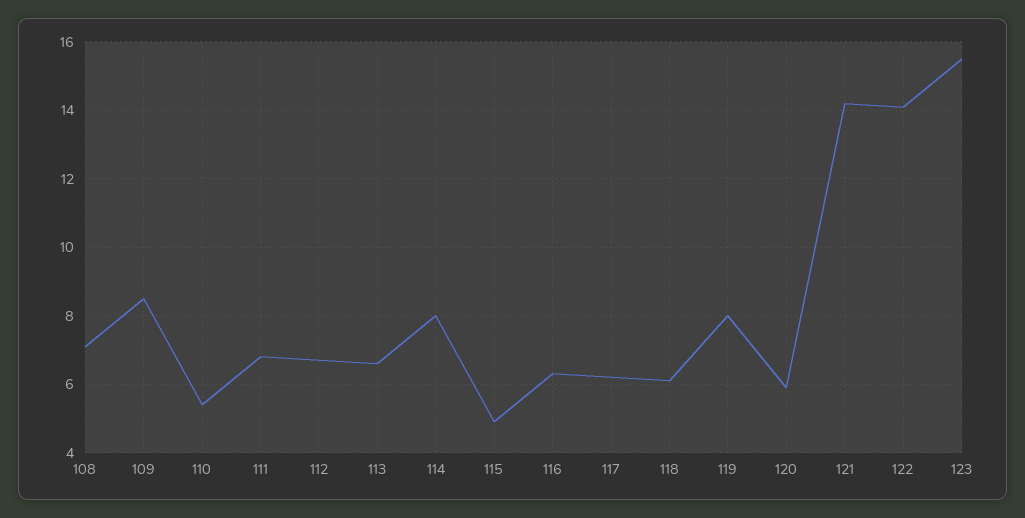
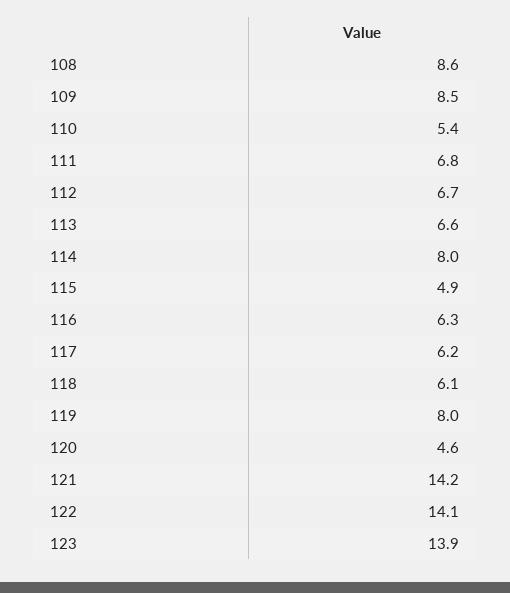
108: 7 -> 8.6
120: 6 -> 4.6
123: 15.5 -> 13.9

